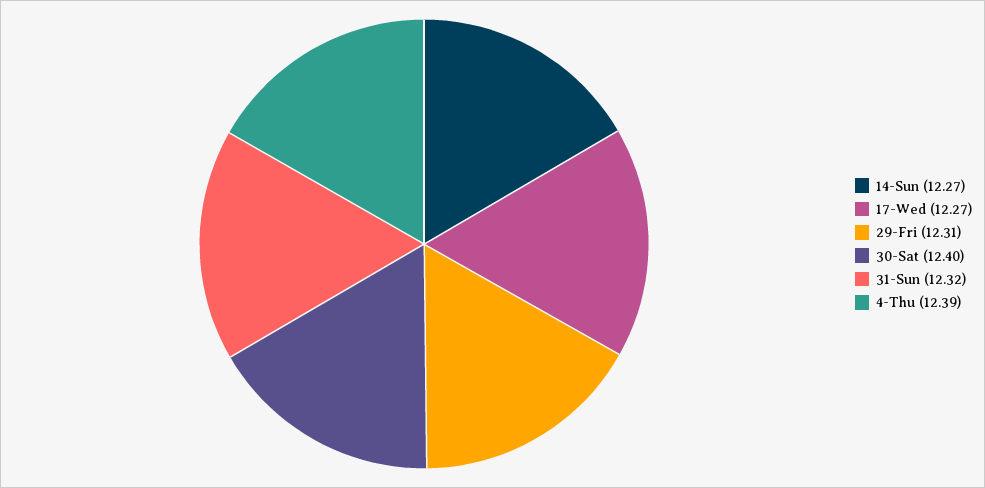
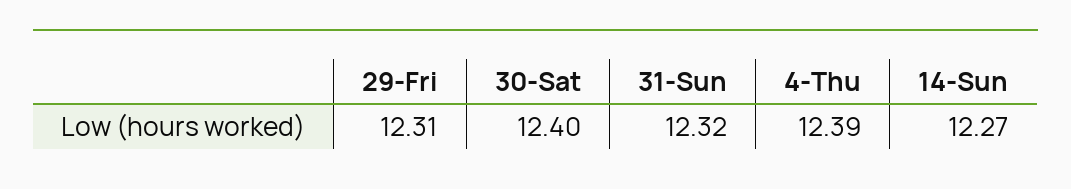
17-Wed: 12.27 -> none

